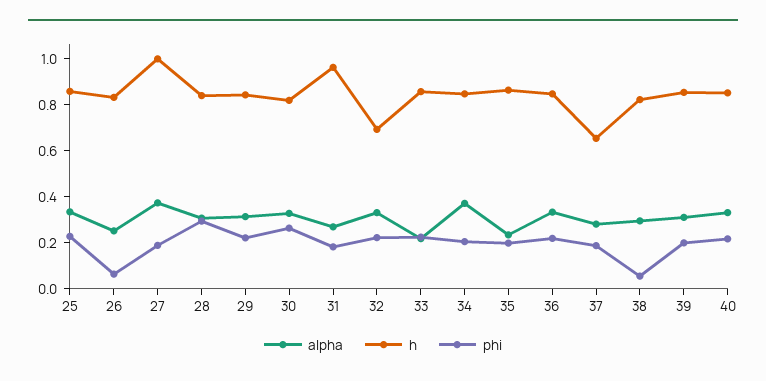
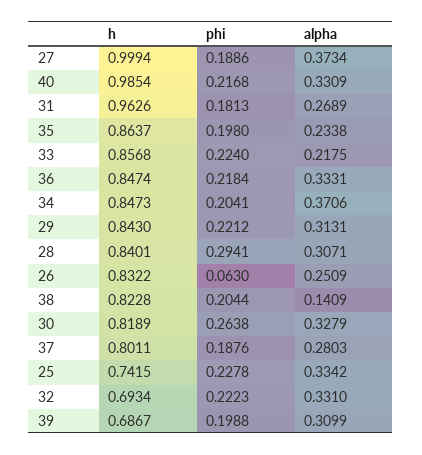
h, 25: 0.85 -> 0.7415
h, 37: 0.65 -> 0.8011
alpha, 38: 0.3 -> 0.1409
phi, 38: 0.05 -> 0.2044
h, 39: 0.85 -> 0.6867
h, 40: 0.85 -> 0.9854

